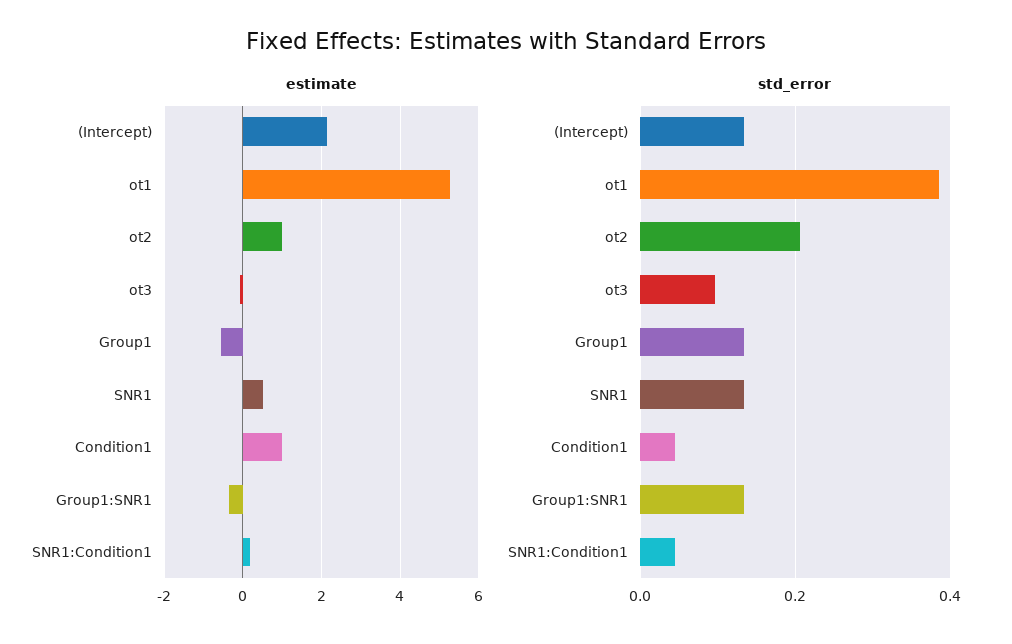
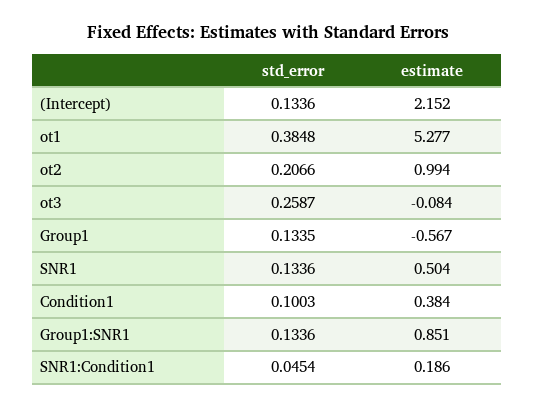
estimate, Condition1: 1 -> 0.384
estimate, Group1:SNR1: -0.4 -> 0.851
std_error, ot3: 0.1 -> 0.2587
std_error, Condition1: 0.04 -> 0.1003

